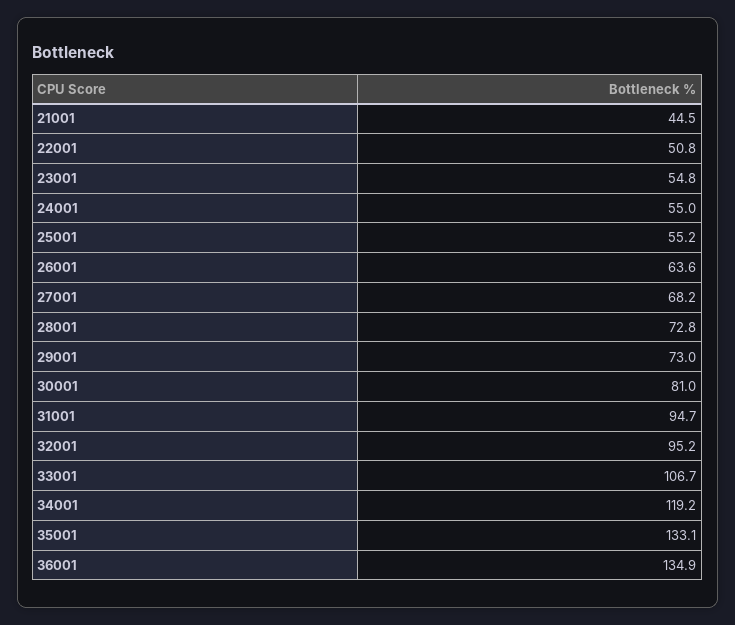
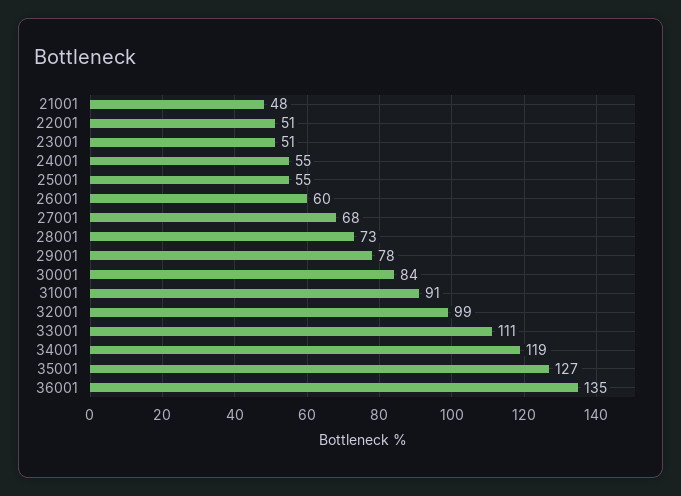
21001: 44.5 -> 48
23001: 54.8 -> 51
26001: 63.6 -> 60
29001: 73 -> 78
30001: 81 -> 84
31001: 94.7 -> 91
32001: 95.2 -> 99
33001: 106.7 -> 111
35001: 133.1 -> 127

